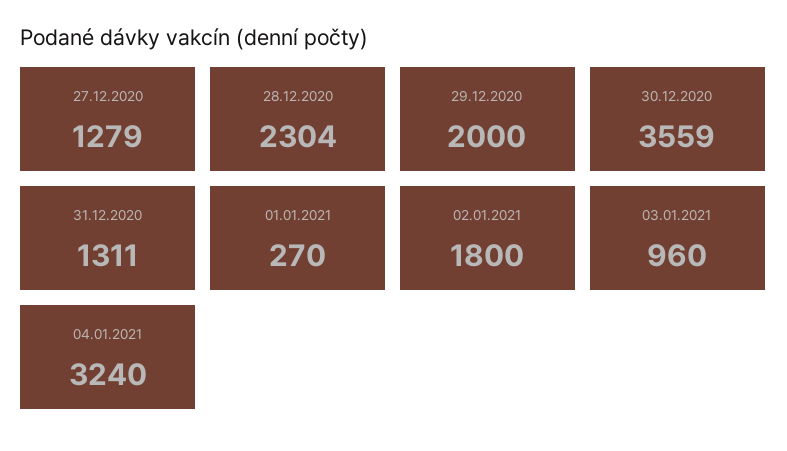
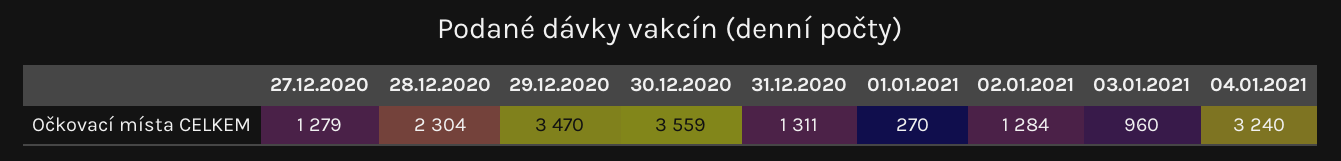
29.12.2020: 2000 -> 3470
02.01.2021: 1800 -> 1284

